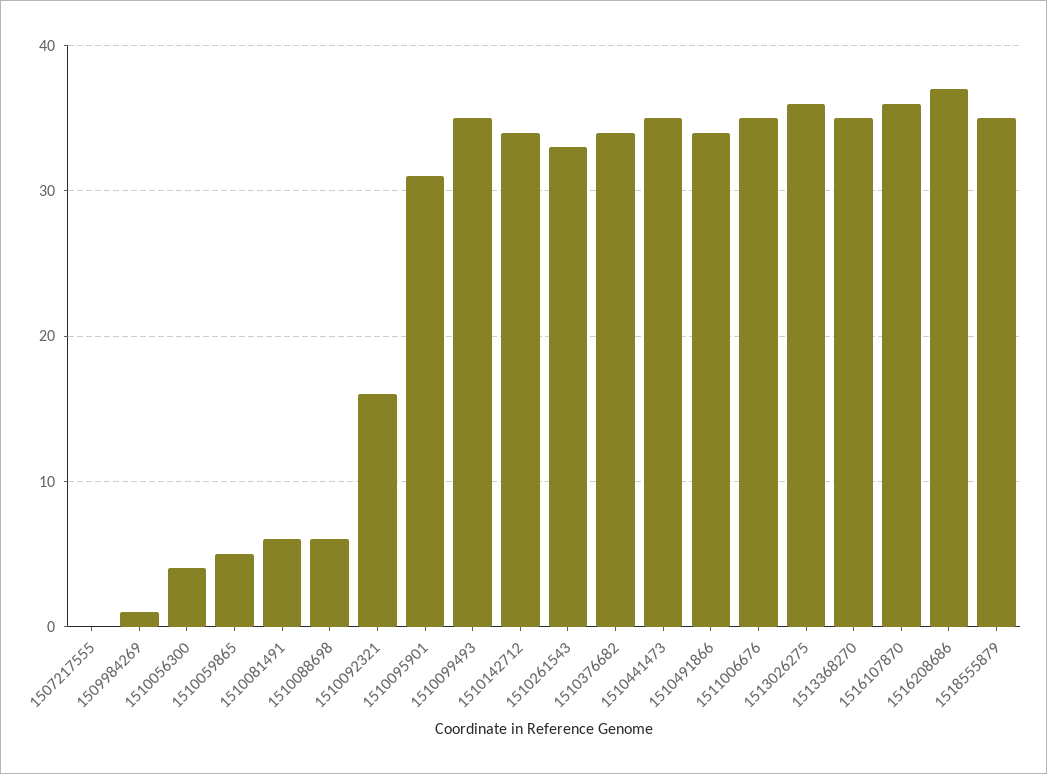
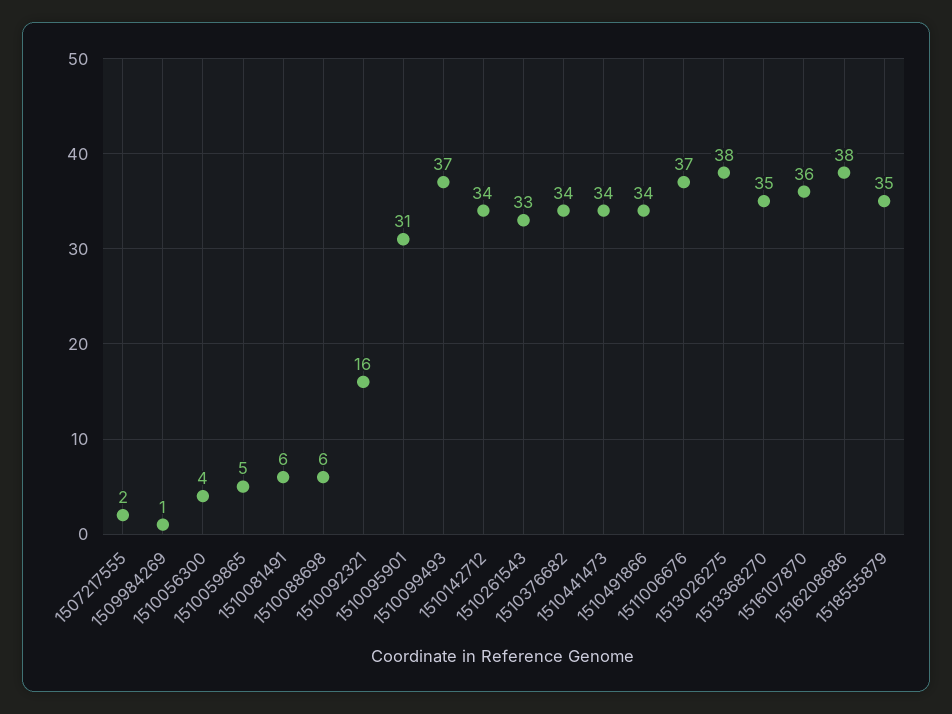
1507217555: 0 -> 2
1510099493: 35 -> 37
1510441473: 35 -> 34
1511006676: 35 -> 37
1513026275: 36 -> 38
1516208686: 37 -> 38

